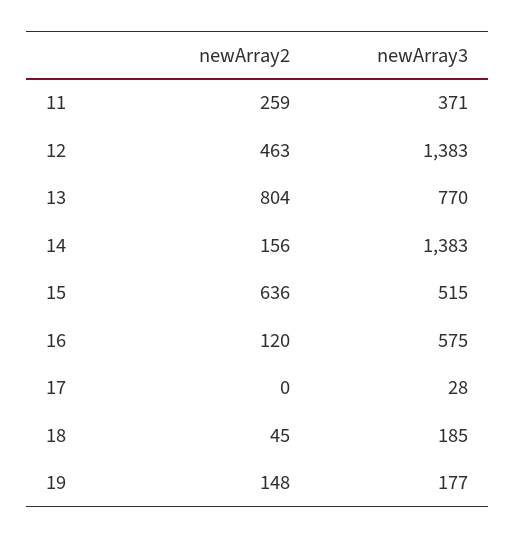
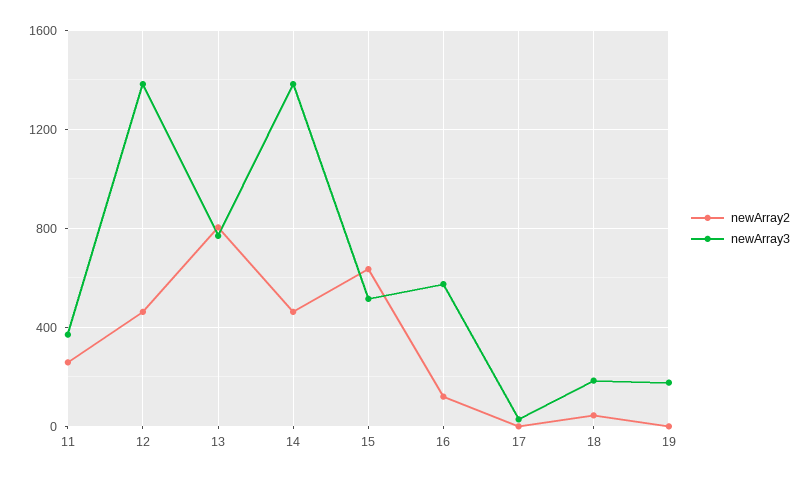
newArray2, 14: 156 -> 450
newArray2, 19: 148 -> 0

